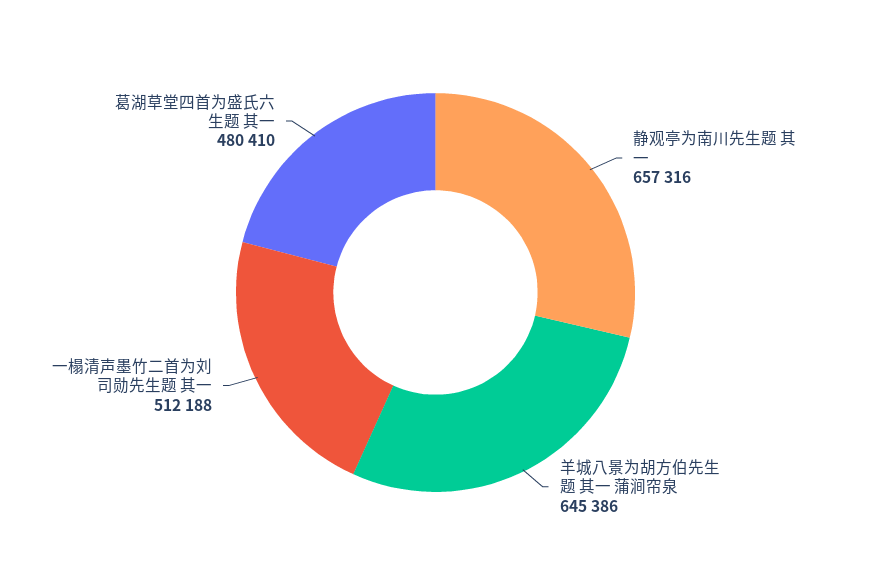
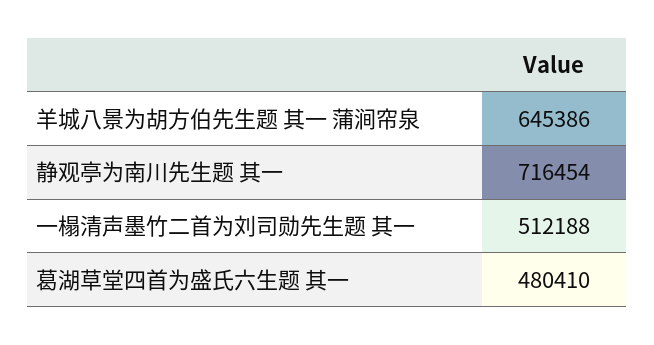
静观亭为南川先生题 其一: 657316 -> 716454

